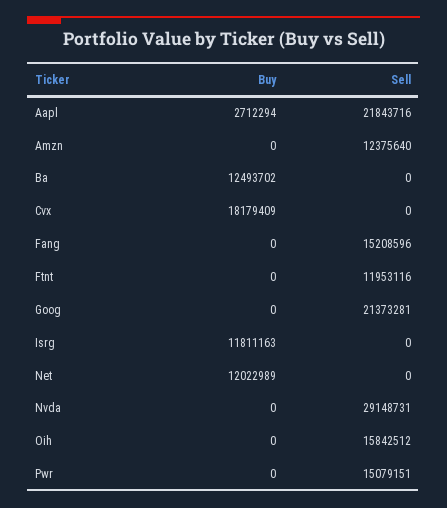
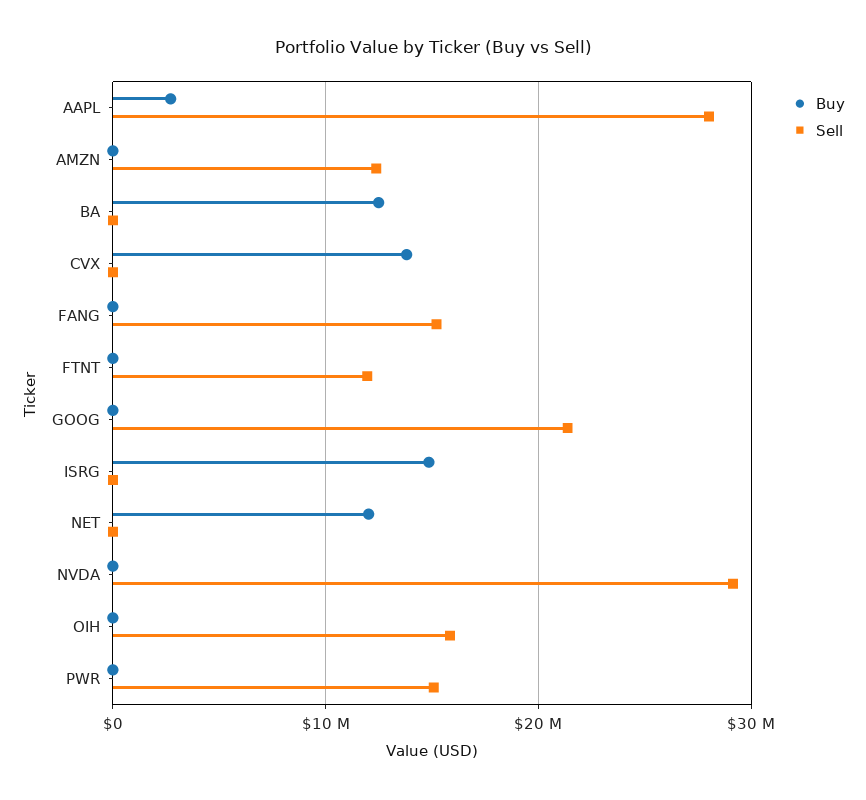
Sell, Aapl: 21843716 -> 28000000
Buy, Cvx: 18179409 -> 14000000
Buy, Isrg: 11811163 -> 15000000

